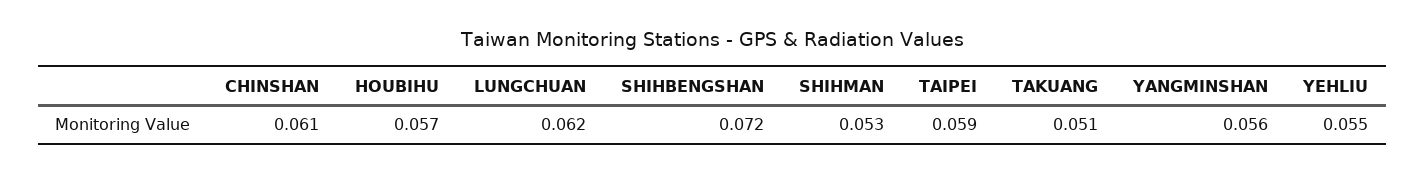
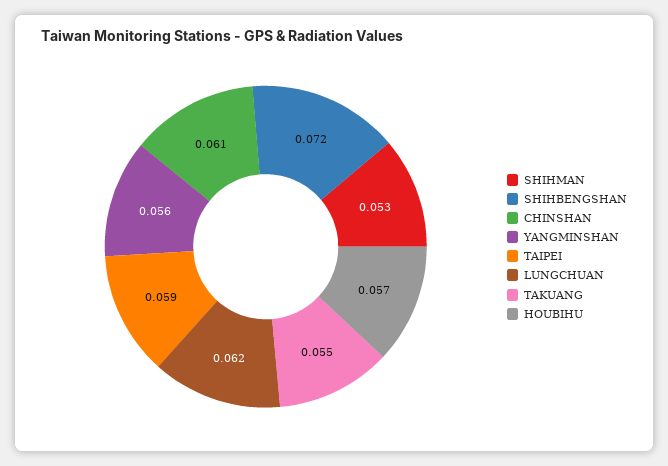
TAKUANG: 0.051 -> 0.055
YEHLIU: 0.055 -> none

